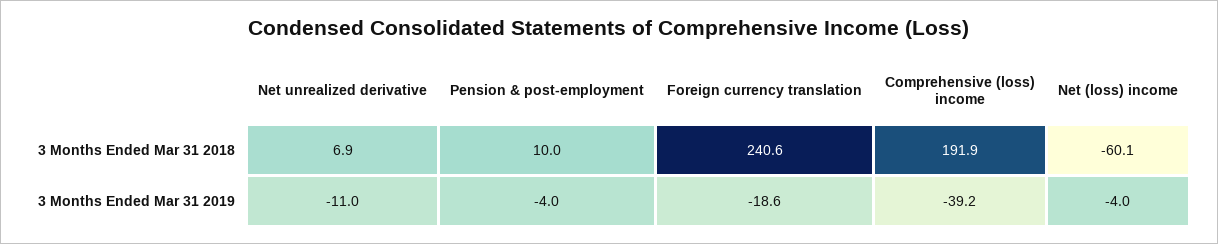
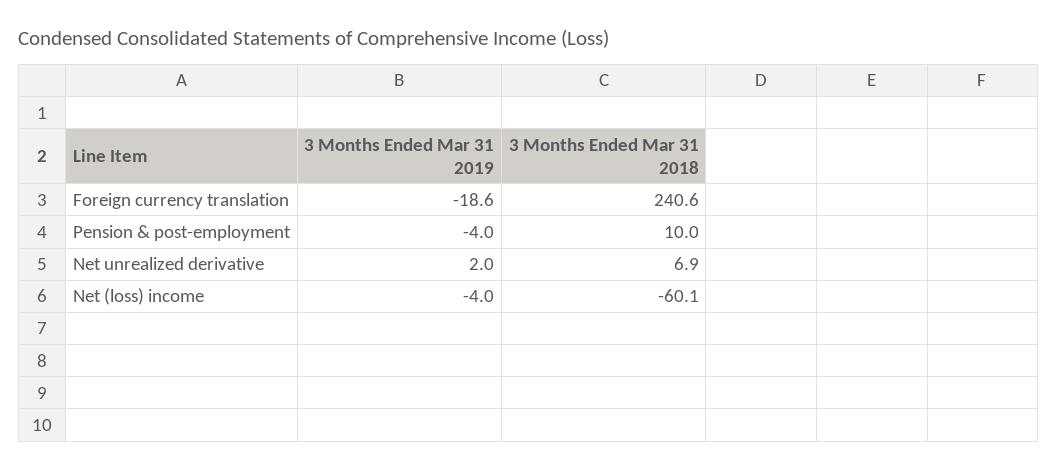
Comprehensive (loss) income, 3 Months Ended Mar 31 2018: 191.9 -> none
Net unrealized derivative, 3 Months Ended Mar 31 2019: -11 -> 2
Comprehensive (loss) income, 3 Months Ended Mar 31 2019: -39.2 -> none

